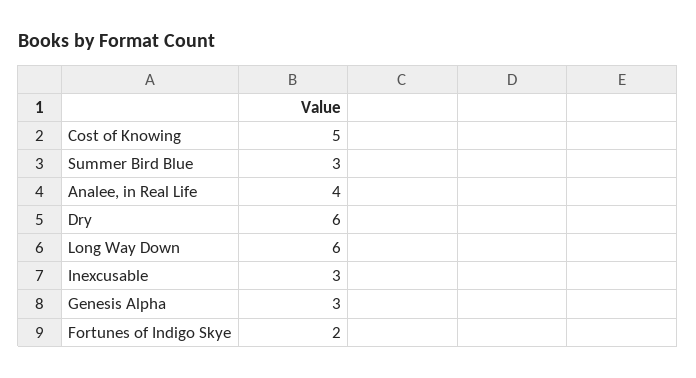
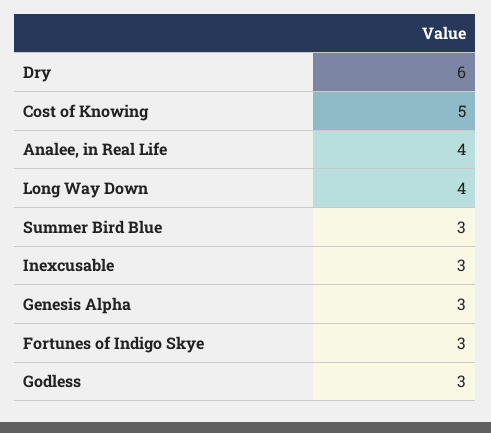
Long Way Down: 6 -> 4
Fortunes of Indigo Skye: 2 -> 3
Godless: none -> 3

